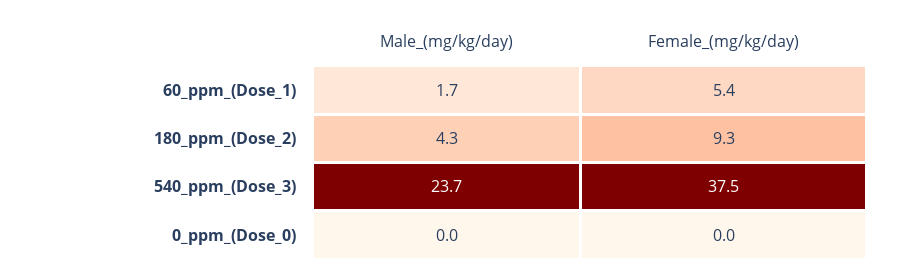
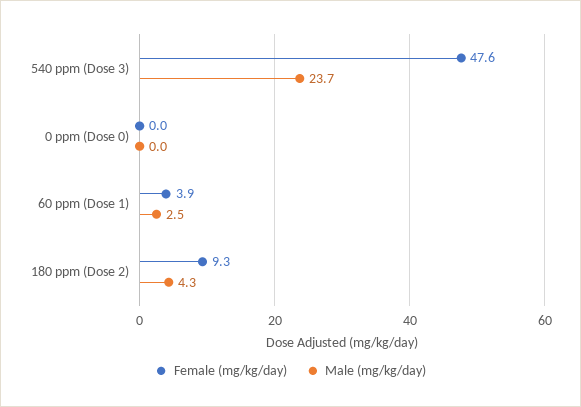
Male_(mg/kg/day), 60_ppm_(Dose_1): 1.7 -> 2.5
Female_(mg/kg/day), 60_ppm_(Dose_1): 5.4 -> 3.9
Female_(mg/kg/day), 540_ppm_(Dose_3): 37.5 -> 47.6

